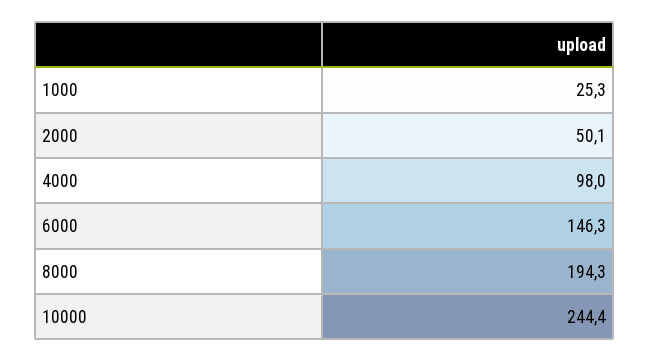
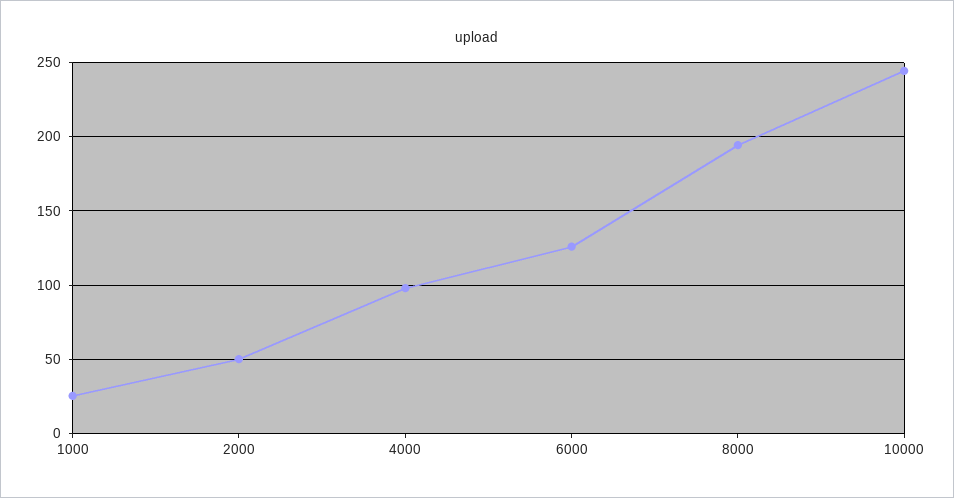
6000: 146.3 -> 125

